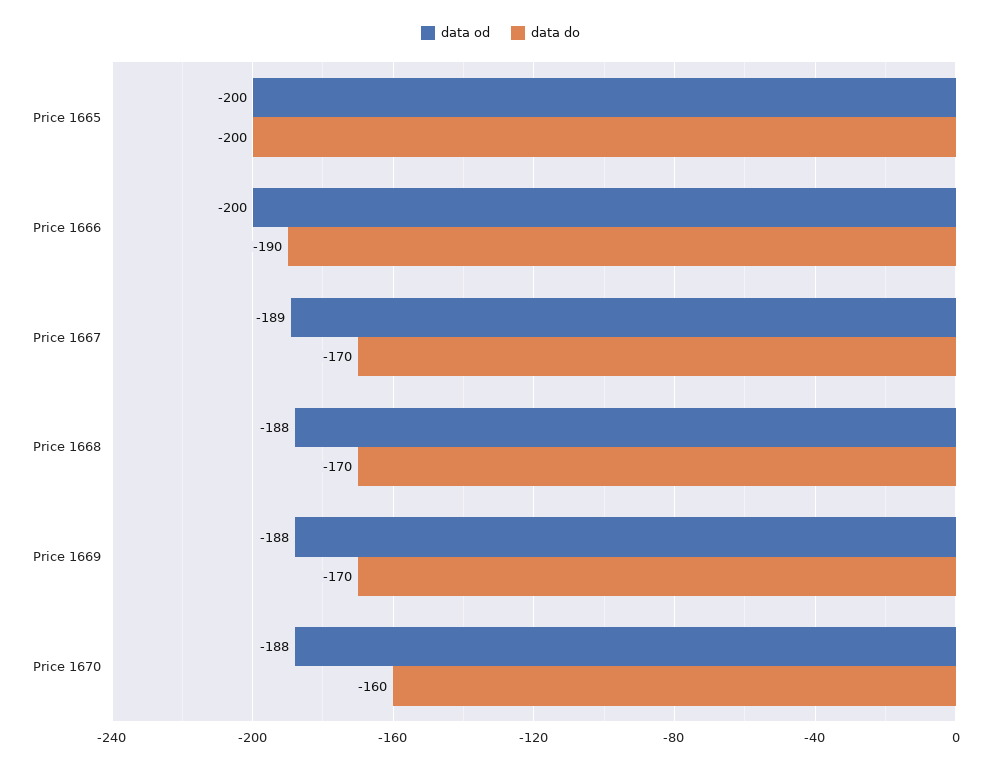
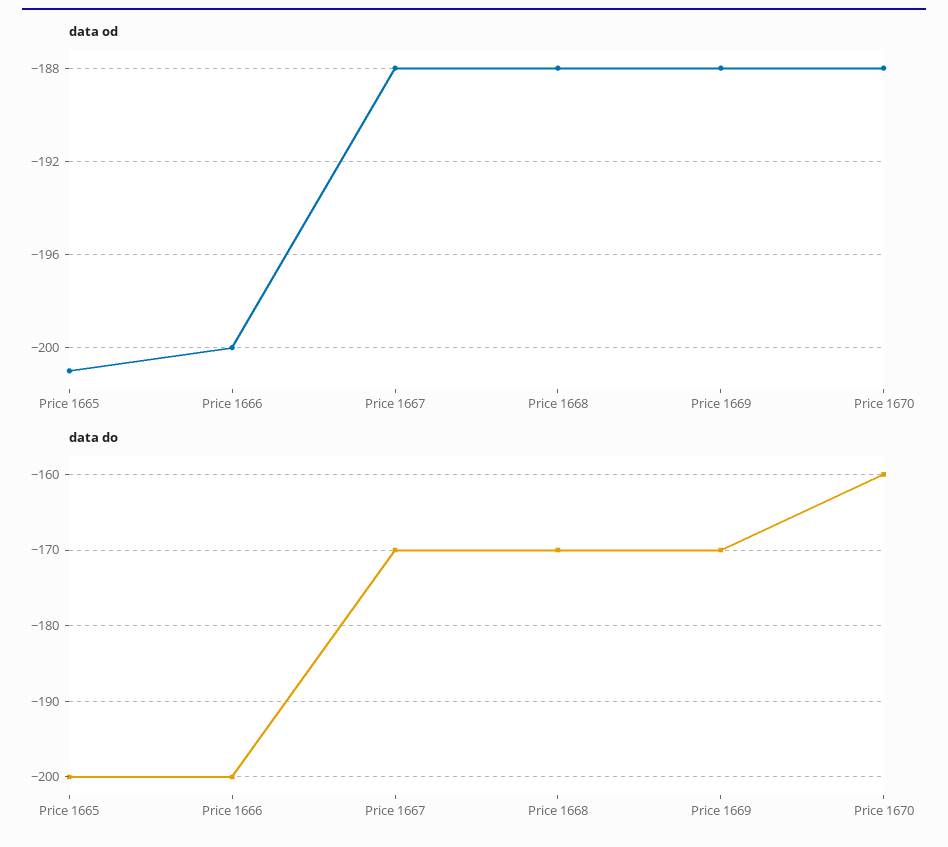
data od, Price 1665: -200 -> -201
data do, Price 1666: -190 -> -200
data od, Price 1667: -189 -> -188

